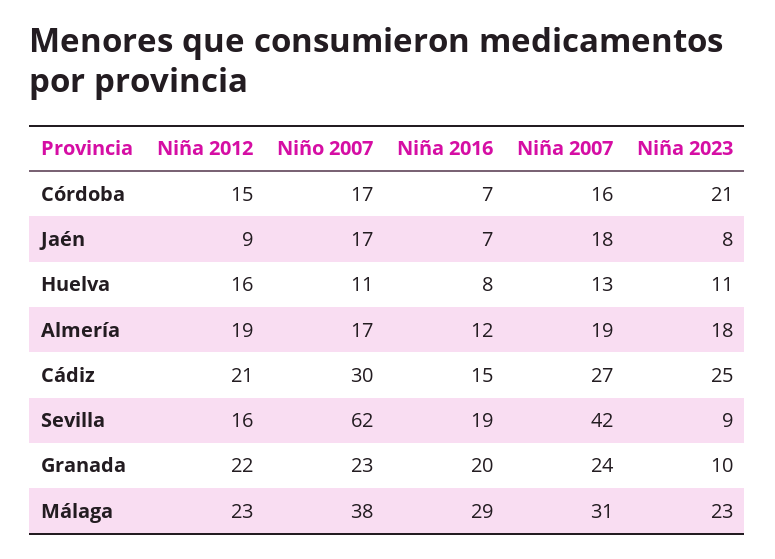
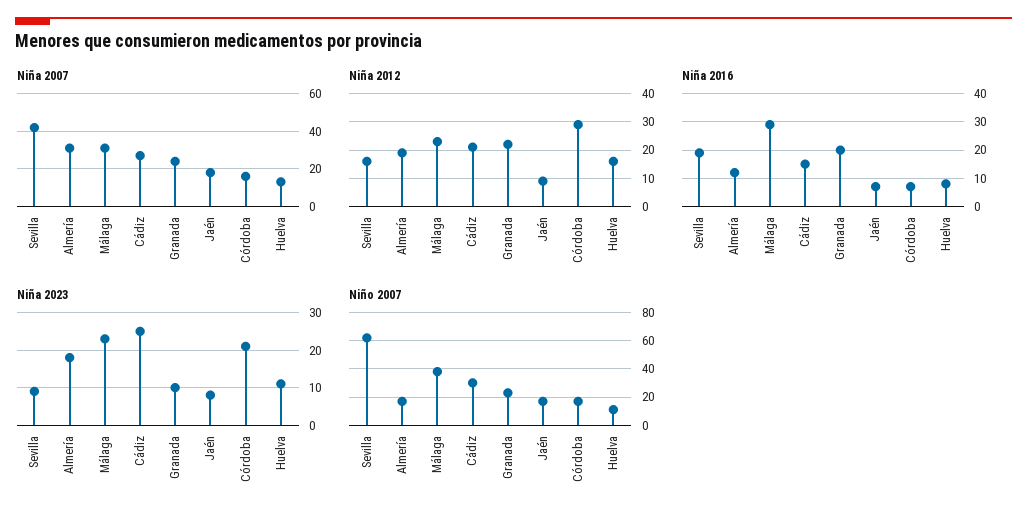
Niña 2012, Córdoba: 15 -> 30
Niña 2007, Almería: 19 -> 30

